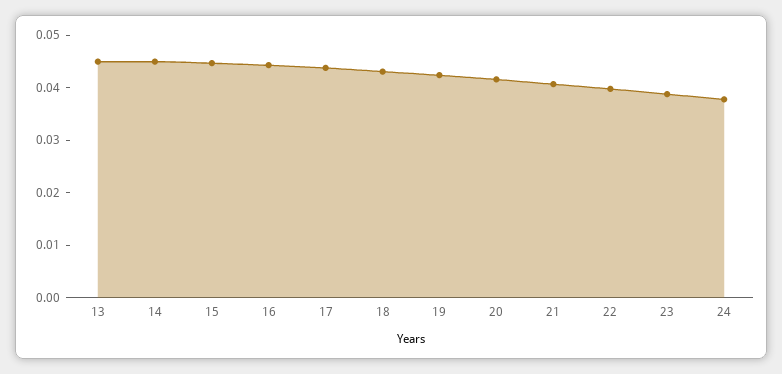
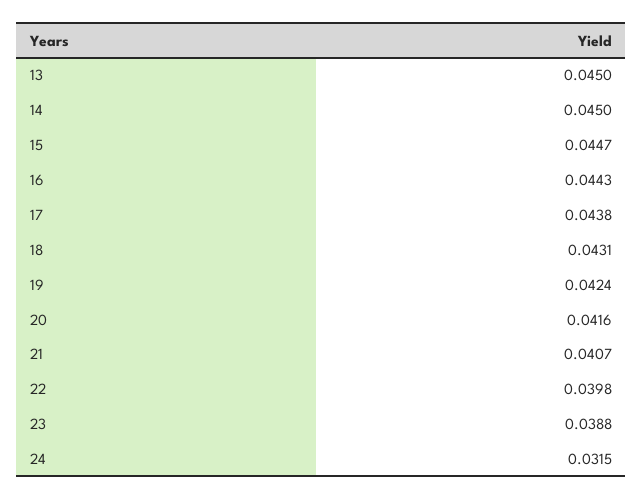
24: 0.038 -> 0.0315

